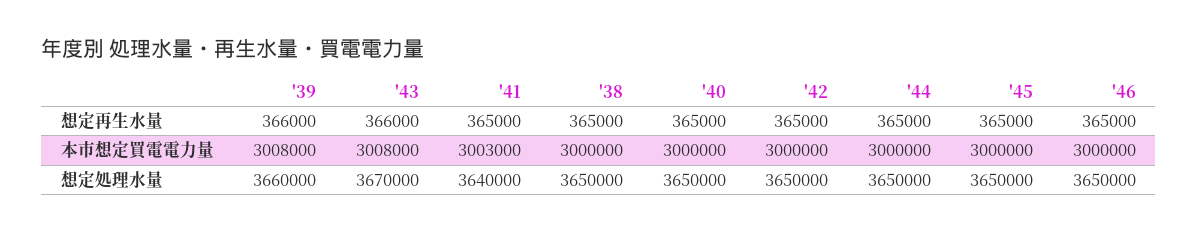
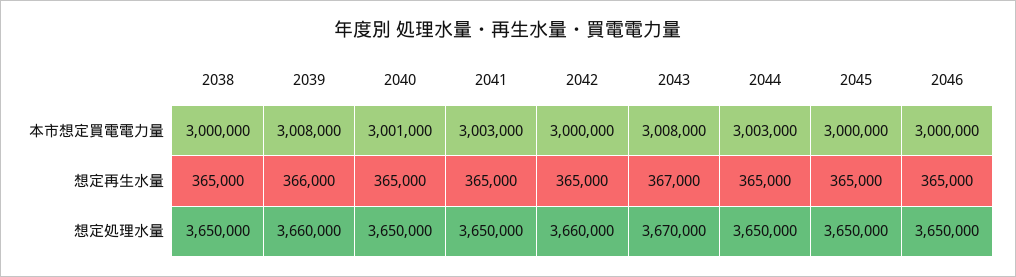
'43, 想定再生水量: 366000 -> 367000
'40, 本市想定買電電力量: 3000000 -> 3001000
'44, 本市想定買電電力量: 3000000 -> 3003000
'41, 想定処理水量: 3640000 -> 3650000
'42, 想定処理水量: 3650000 -> 3660000

